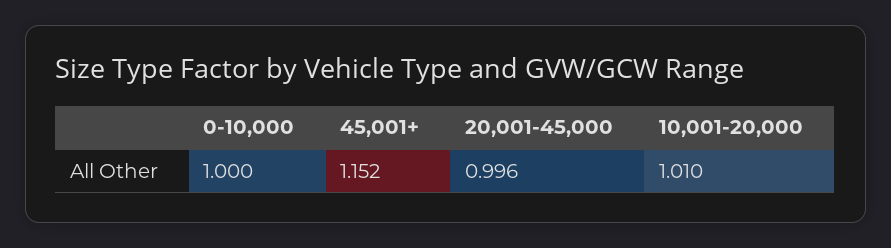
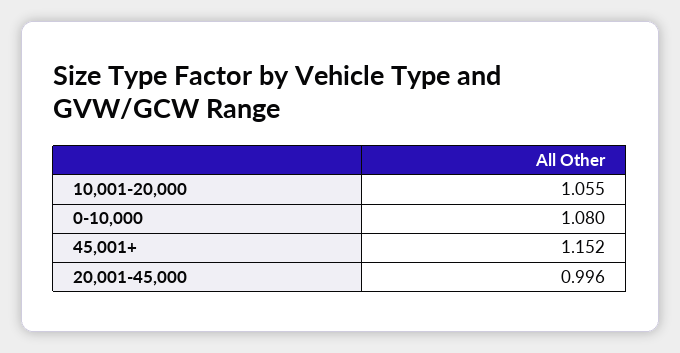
0-10,000: 1 -> 1.08
10,001-20,000: 1.01 -> 1.055

